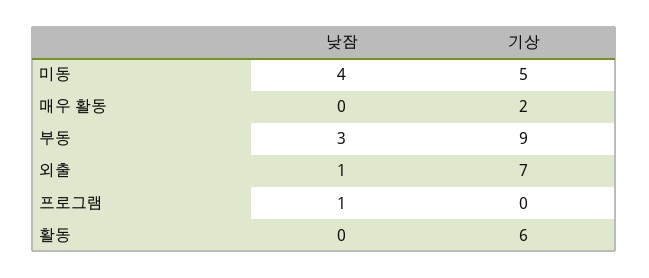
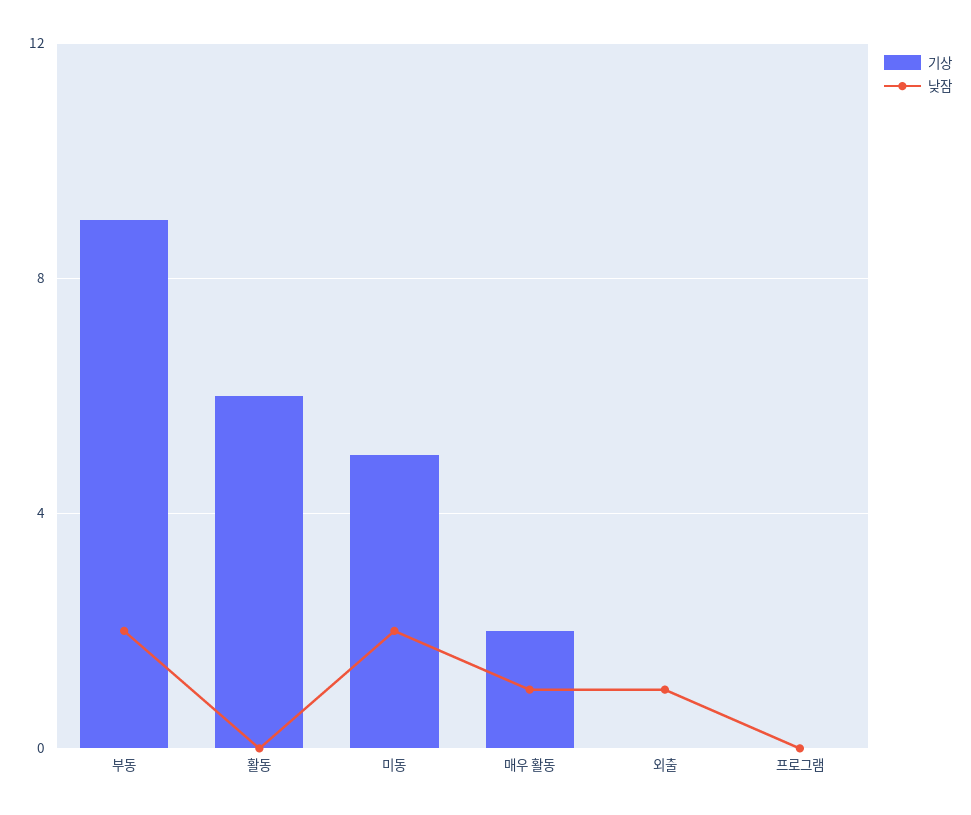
낮잠, 미동: 4 -> 2
낮잠, 매우 활동: 0 -> 1
낮잠, 부동: 3 -> 2
기상, 외출: 7 -> 0
낮잠, 프로그램: 1 -> 0

